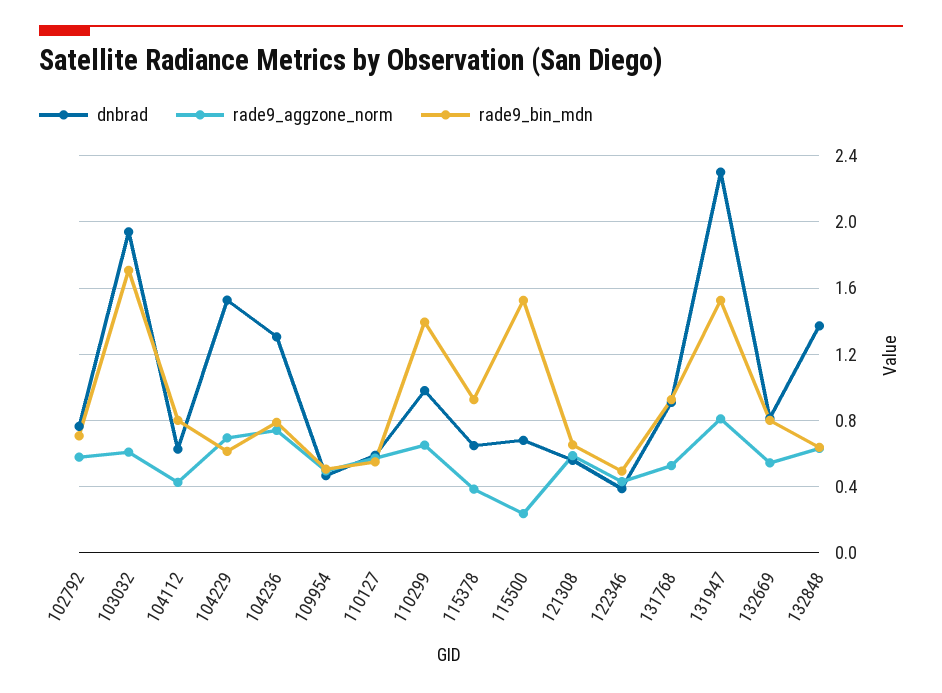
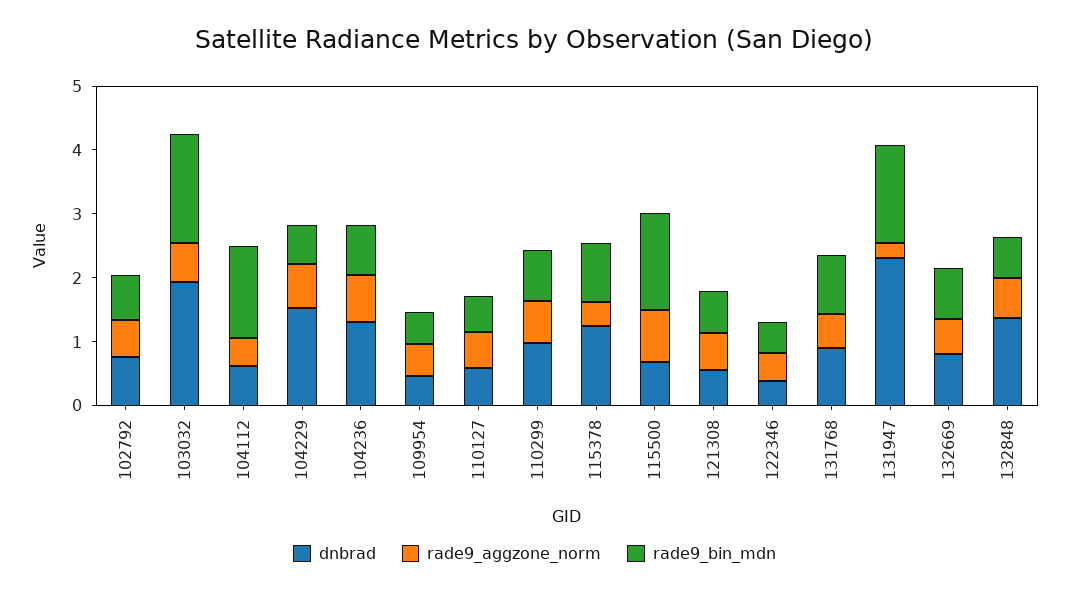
rade9_bin_mdn, 104112: 0.8 -> 1.4
rade9_bin_mdn, 110299: 1.4 -> 0.8
dnbrad, 115378: 0.65 -> 1.2
rade9_aggzone_norm, 115500: 0.25 -> 0.8
rade9_aggzone_norm, 131947: 0.8 -> 0.2

